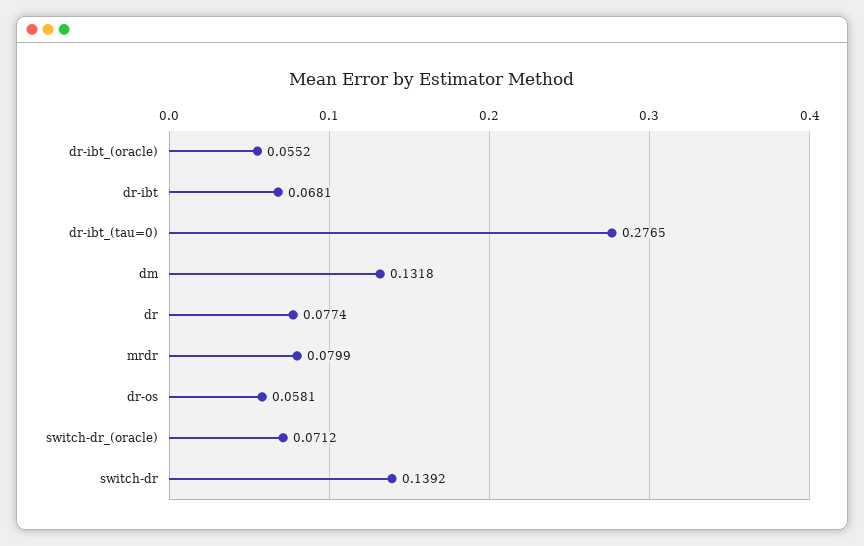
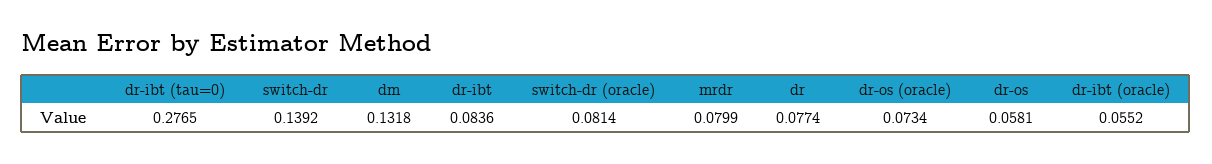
dr-ibt: 0.0681 -> 0.0836
switch-dr_(oracle): 0.0712 -> 0.0814
dr-os (oracle): none -> 0.0734

